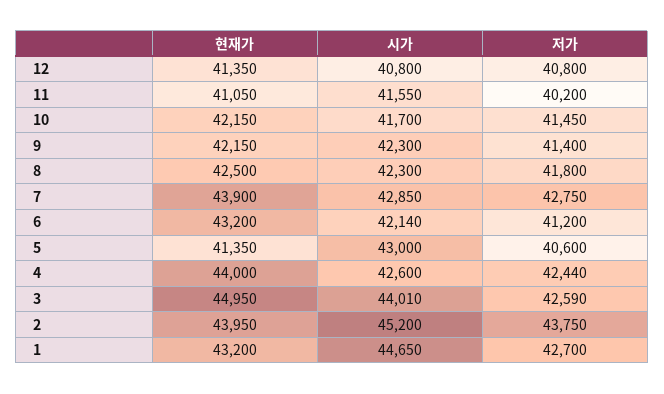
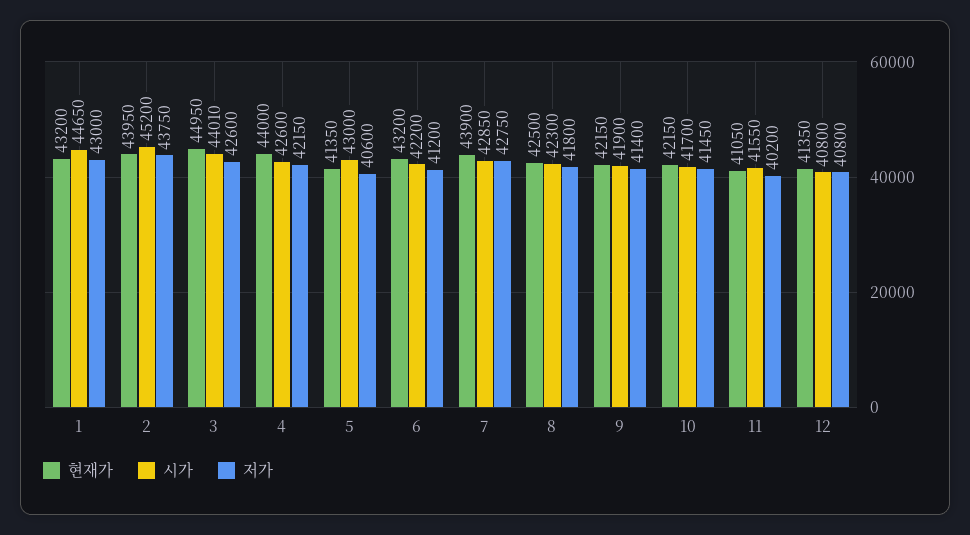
시가, 9: 42300 -> 41900
시가, 6: 42140 -> 42200
저가, 4: 42440 -> 42150
저가, 3: 42590 -> 42600
저가, 1: 42700 -> 43000

